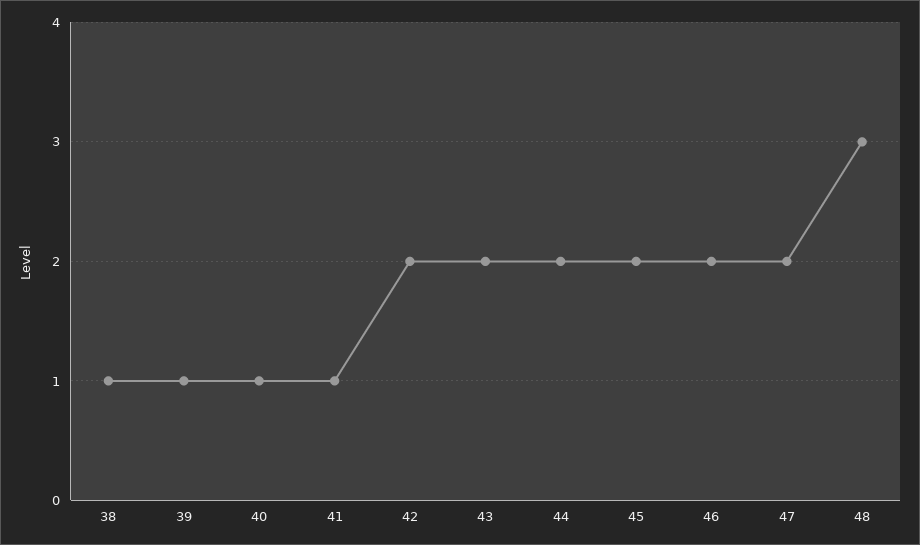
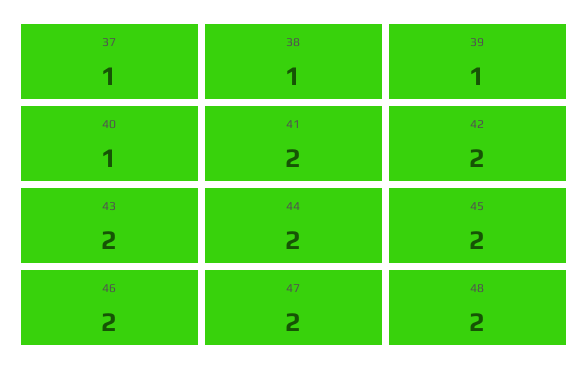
41: 1 -> 2
48: 3 -> 2
37: none -> 1

